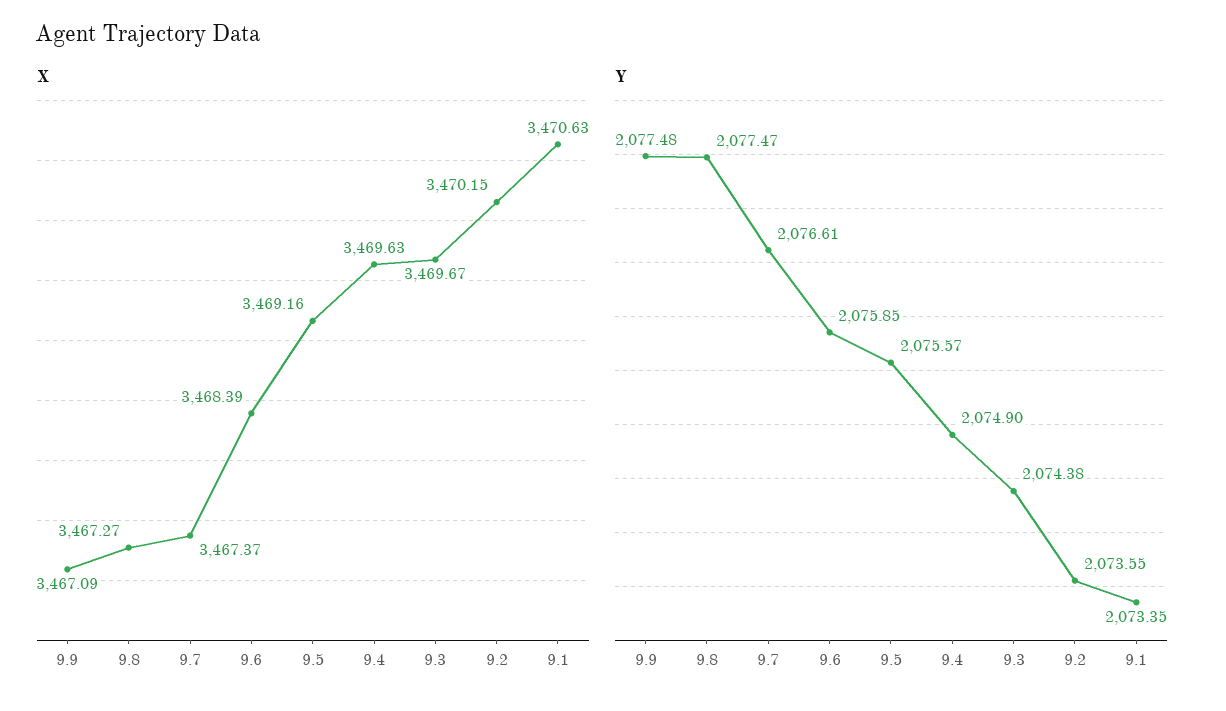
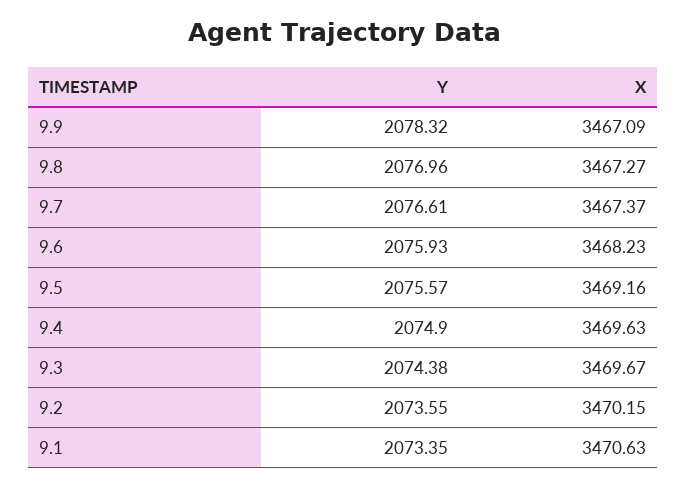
X, 9.6: 3468.39 -> 3468.23
Y, 9.9: 2077.48 -> 2078.32
Y, 9.8: 2077.47 -> 2076.96
Y, 9.6: 2075.85 -> 2075.93

